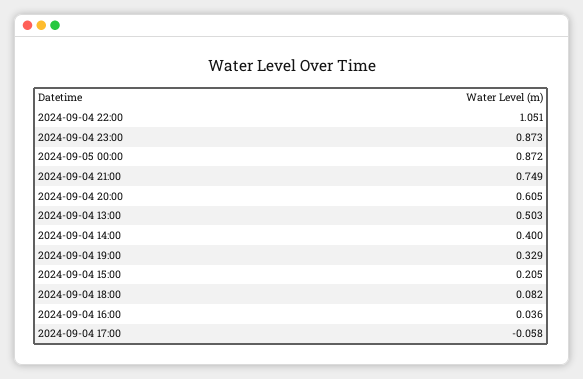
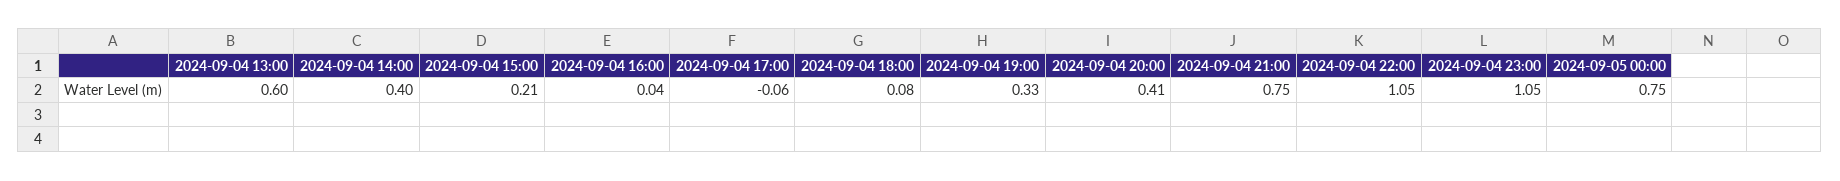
2024-09-04 23:00: 0.873 -> 1.05
2024-09-05 00:00: 0.872 -> 0.75
2024-09-04 20:00: 0.605 -> 0.41
2024-09-04 13:00: 0.503 -> 0.6

